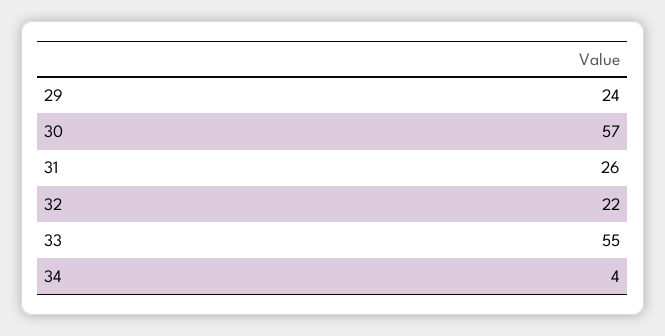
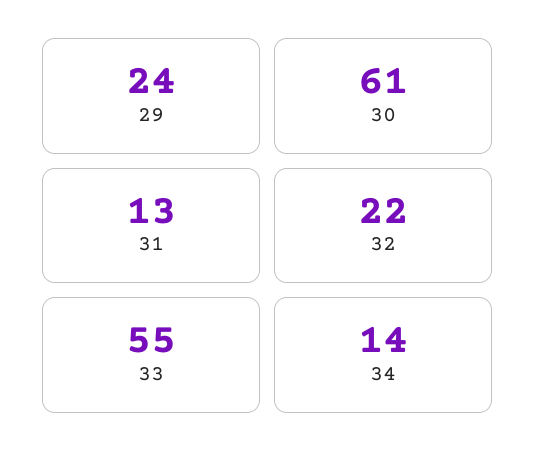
30: 57 -> 61
31: 26 -> 13
34: 4 -> 14

